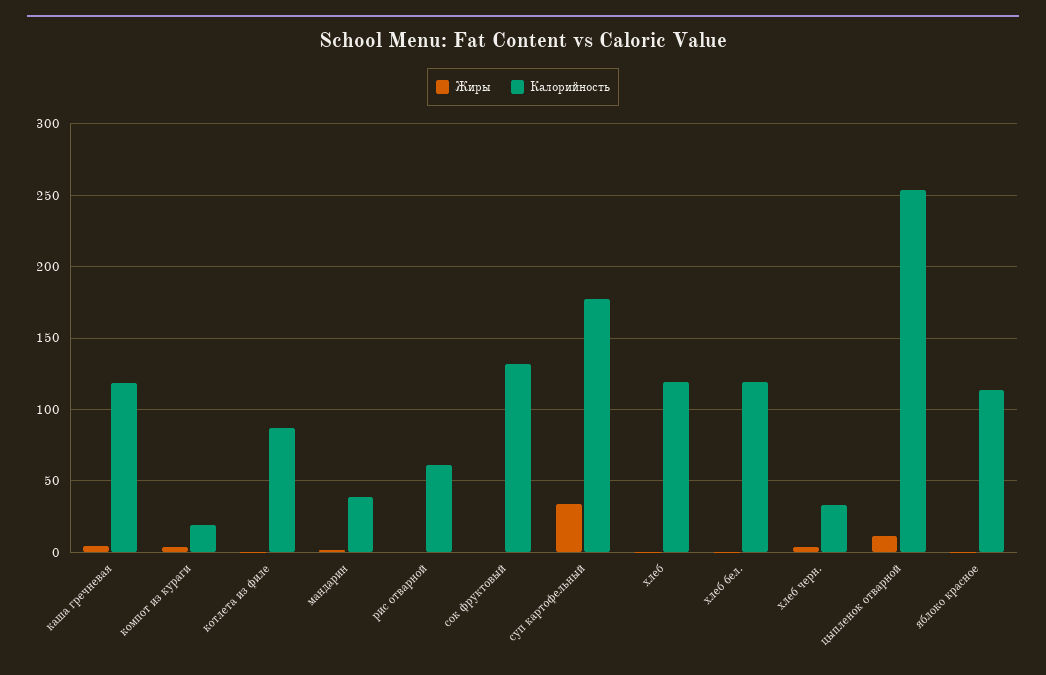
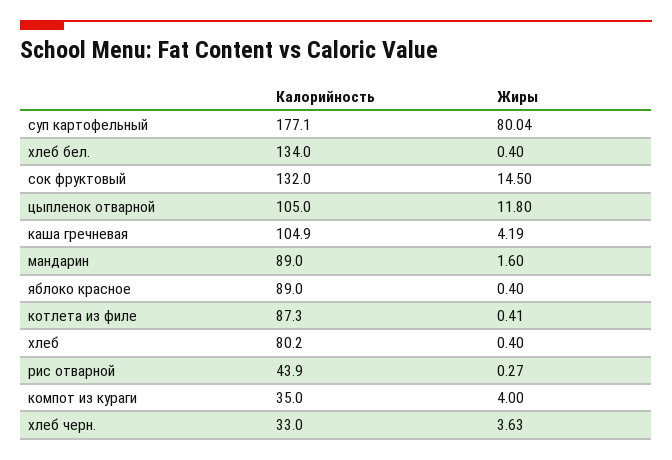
Калорийность, каша гречневая: 120 -> 104.9
Калорийность, компот из кураги: 20 -> 35
Калорийность, мандарин: 40 -> 89
Калорийность, рис отварной: 60 -> 43.9
Жиры, сок фруктовый: 0 -> 14.5
Жиры, суп картофельный: 35 -> 80.04
Калорийность, хлеб: 120 -> 80.2
Калорийность, хлеб бел.: 120 -> 134
Калорийность, цыпленок отварной: 255 -> 105
Калорийность, яблоко красное: 115 -> 89

